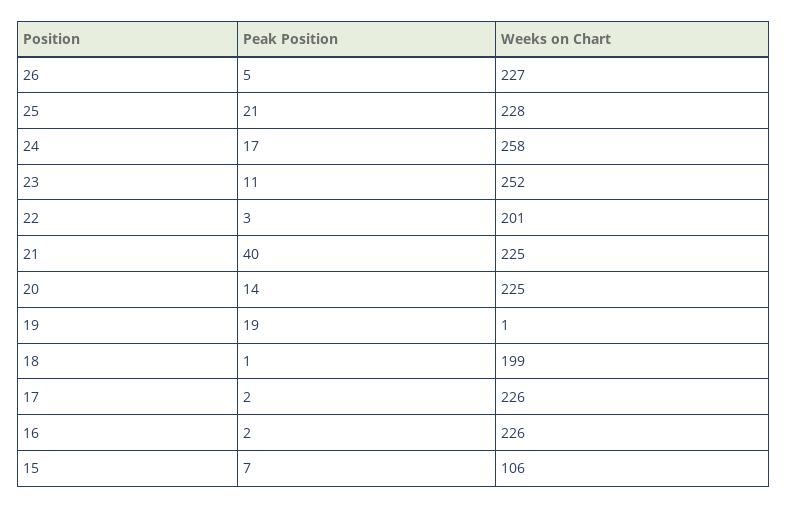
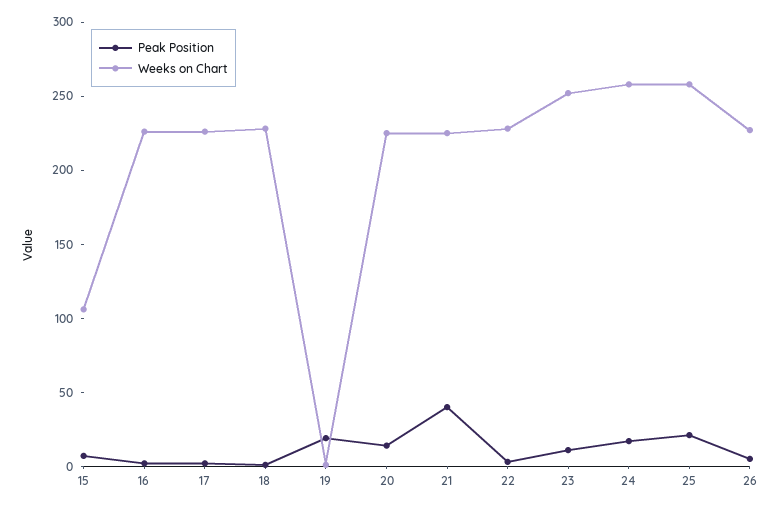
Weeks on Chart, 25: 228 -> 260
Weeks on Chart, 22: 201 -> 230
Weeks on Chart, 18: 199 -> 230

